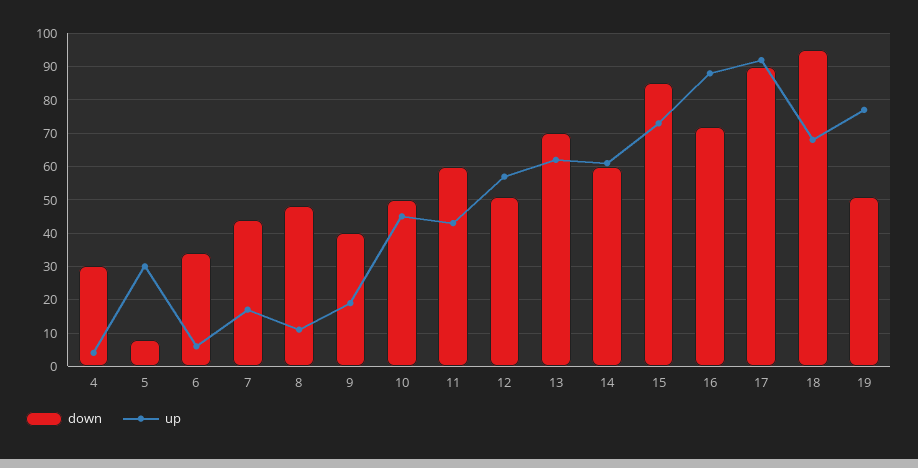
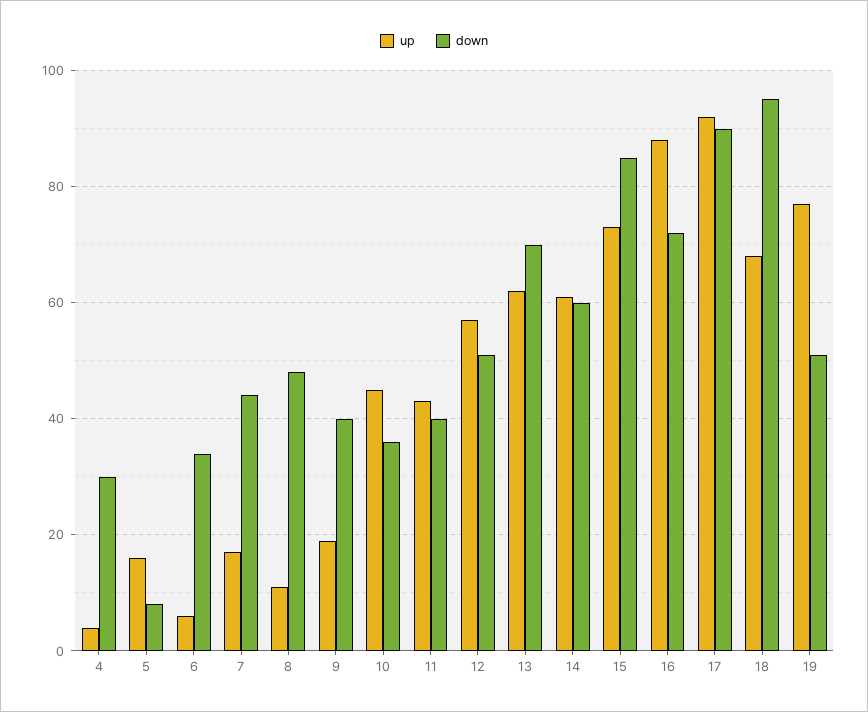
up, 5: 30 -> 15
down, 10: 50 -> 35
down, 11: 60 -> 40

